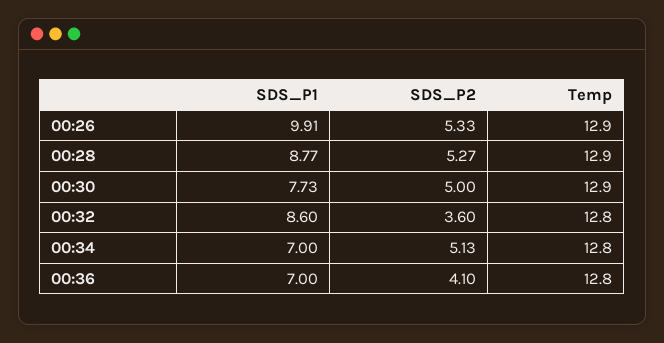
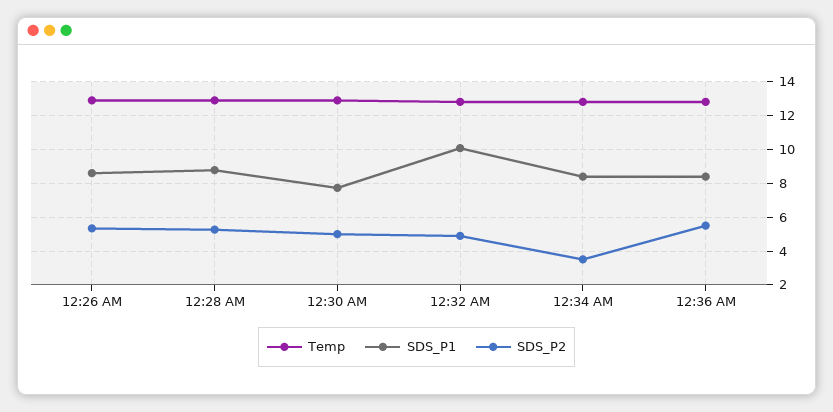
SDS_P1, 00:26: 9.91 -> 8.5
SDS_P1, 00:32: 8.6 -> 10
SDS_P2, 00:32: 3.6 -> 5
SDS_P1, 00:34: 7 -> 8.5
SDS_P2, 00:34: 5.13 -> 3.5
SDS_P1, 00:36: 7 -> 8.5
SDS_P2, 00:36: 4.1 -> 5.5

